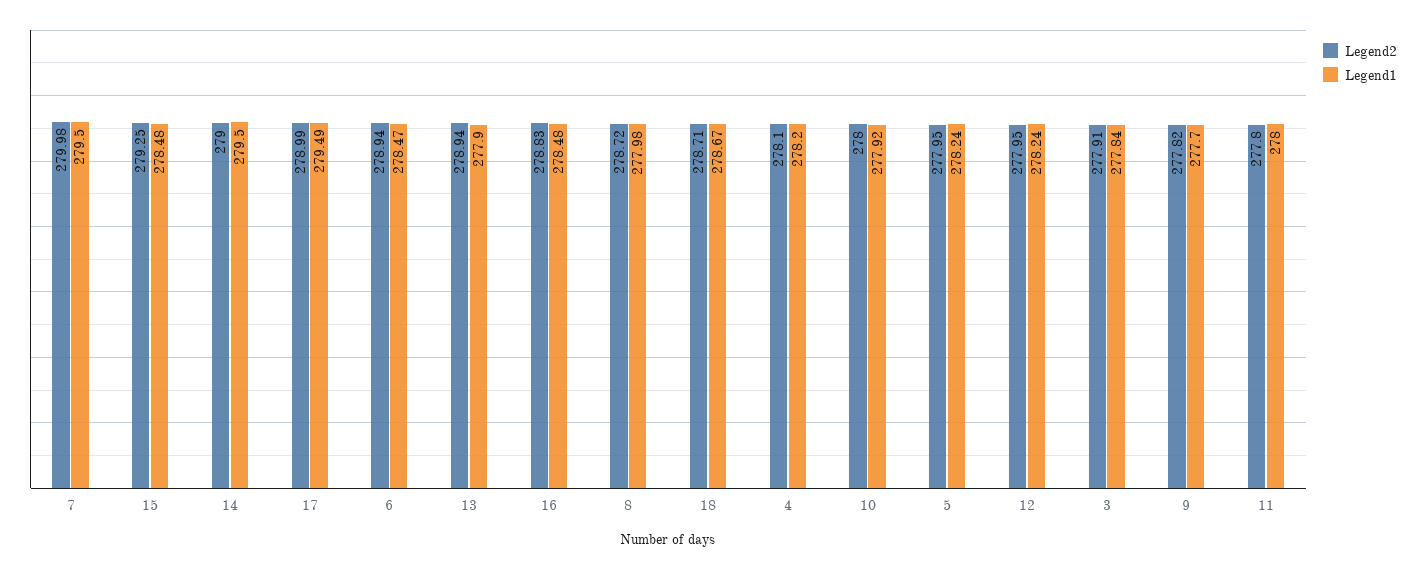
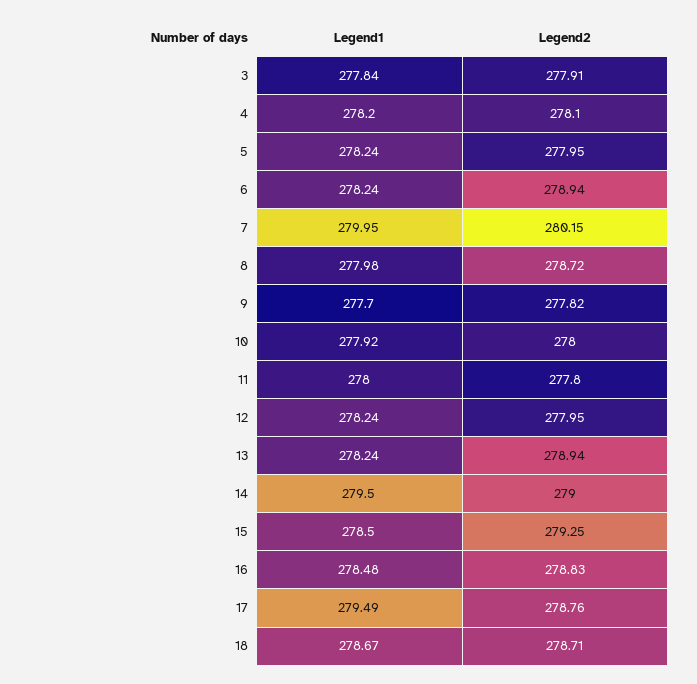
Legend2, 7: 279.98 -> 280.15
Legend1, 7: 279.5 -> 279.95
Legend1, 15: 278.48 -> 278.5
Legend2, 17: 278.99 -> 278.76
Legend1, 6: 278.47 -> 278.24
Legend1, 13: 277.9 -> 278.24

